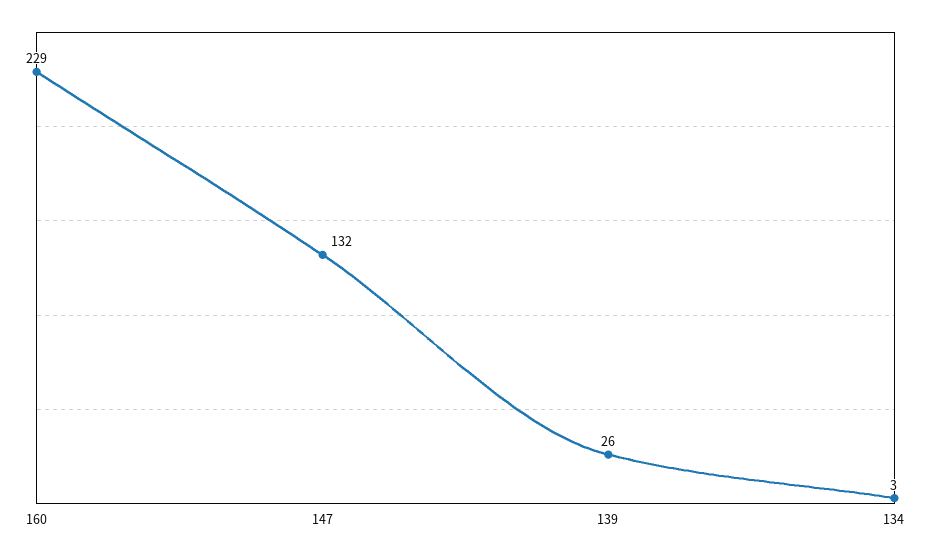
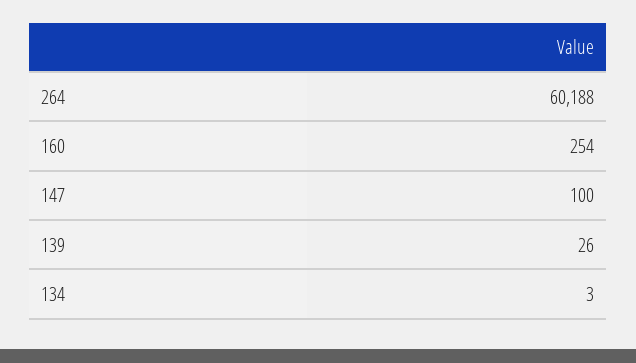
160: 229 -> 254
147: 132 -> 100
264: none -> 60188

